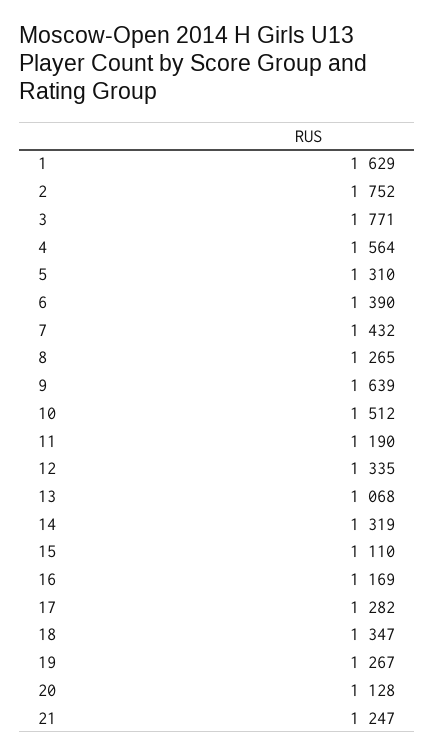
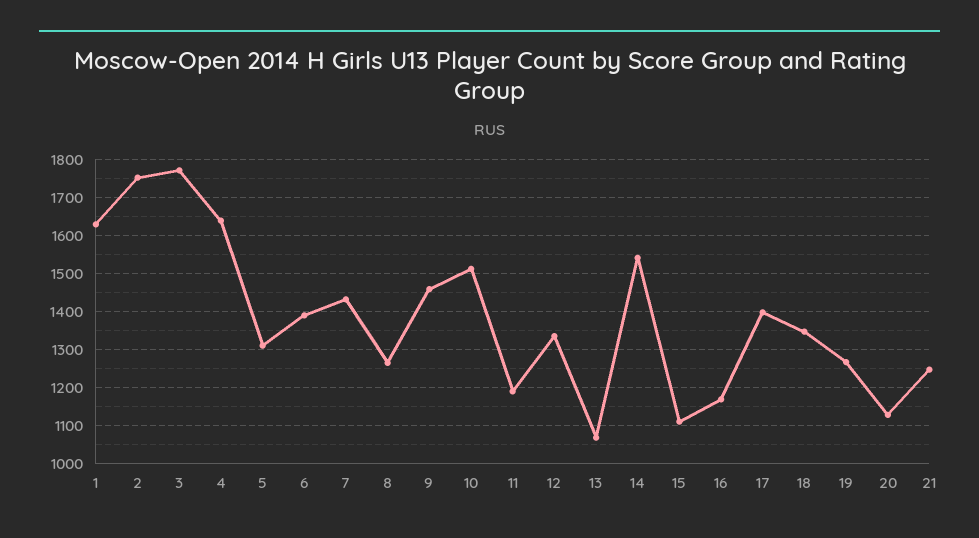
4: 1564 -> 1640
9: 1639 -> 1460
14: 1319 -> 1540
17: 1282 -> 1400

